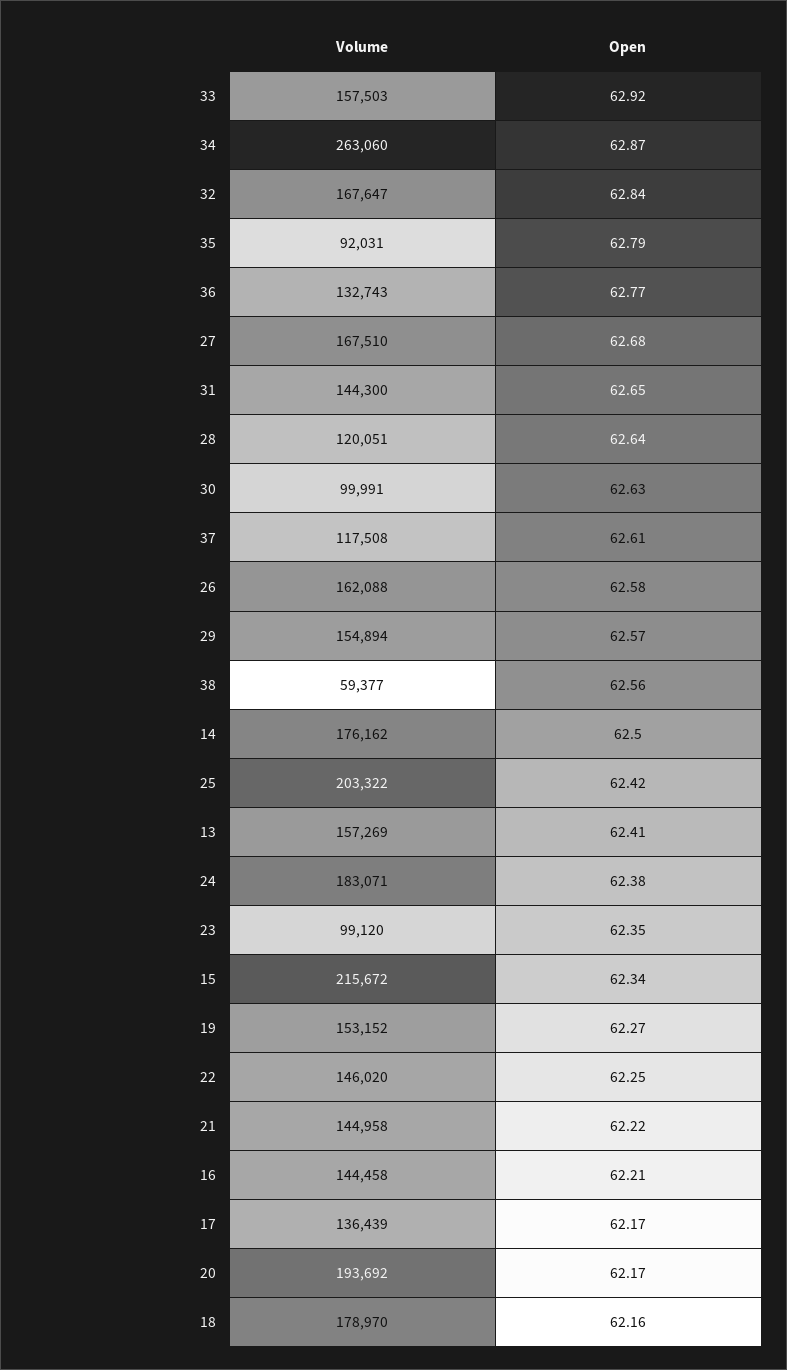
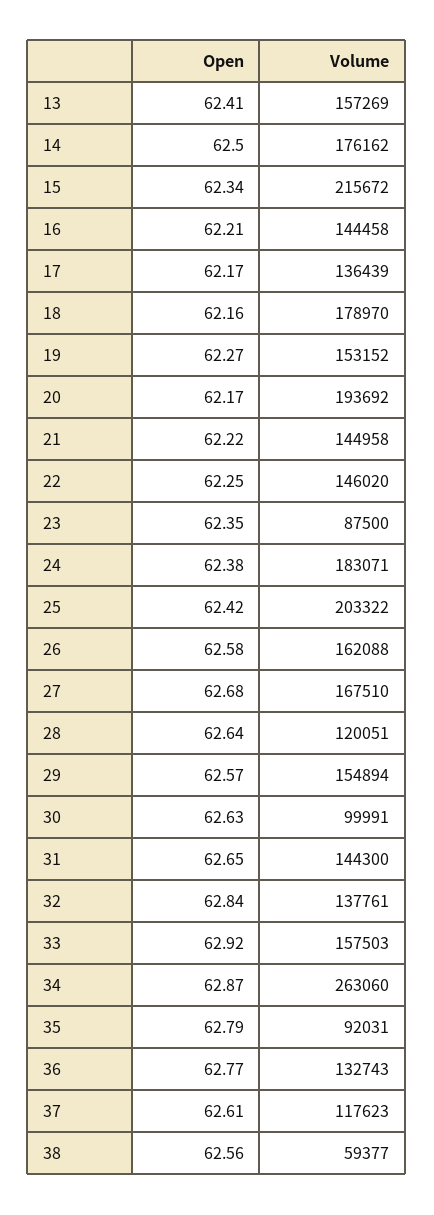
Volume, 32: 167647 -> 137761
Volume, 37: 117508 -> 117623
Volume, 23: 99120 -> 87500

